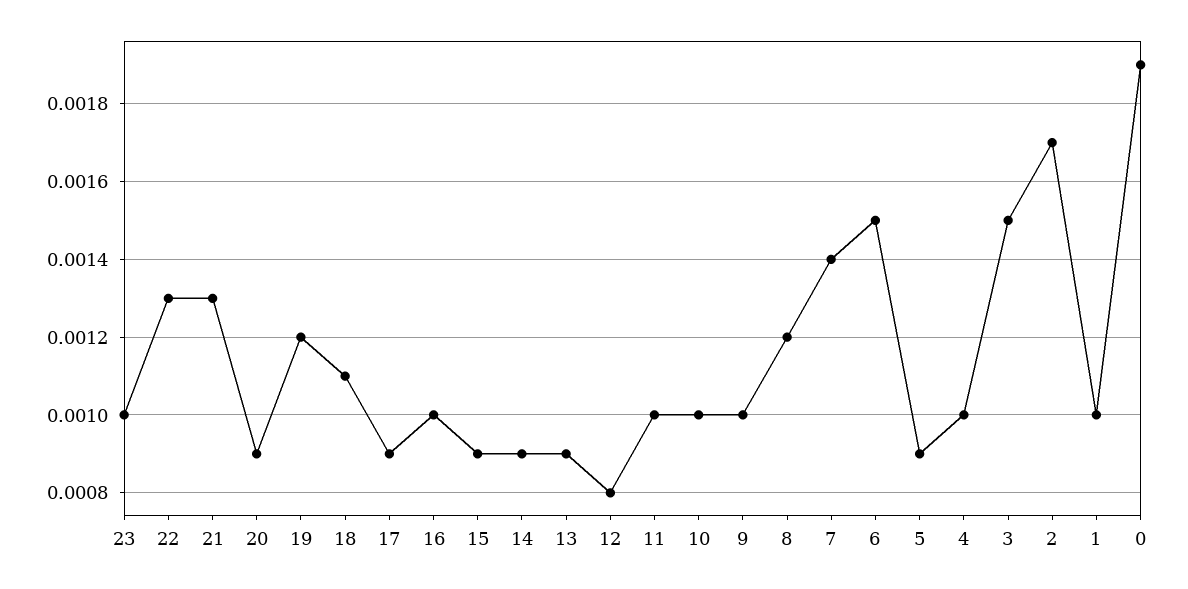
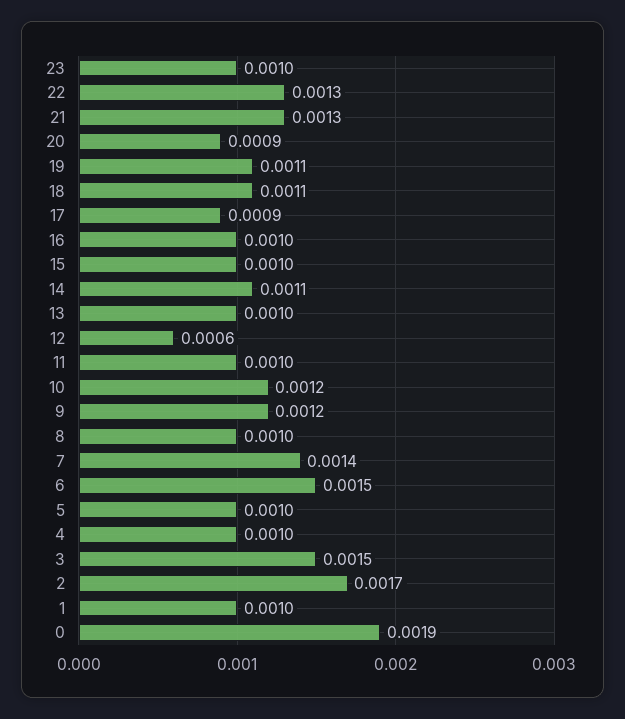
19: 0.0012 -> 0.0011
15: 0.0009 -> 0.001
14: 0.0009 -> 0.0011
13: 0.0009 -> 0.001
12: 0.0008 -> 0.0006
10: 0.001 -> 0.0012
9: 0.001 -> 0.0012
8: 0.0012 -> 0.001
5: 0.0009 -> 0.001

